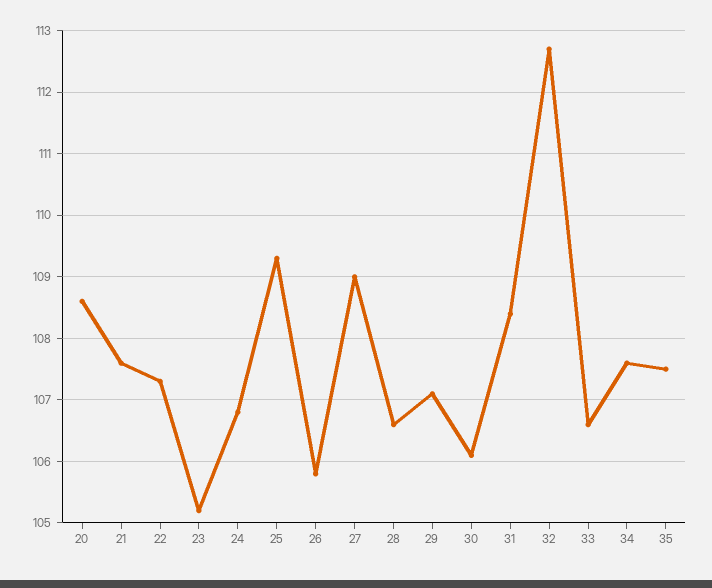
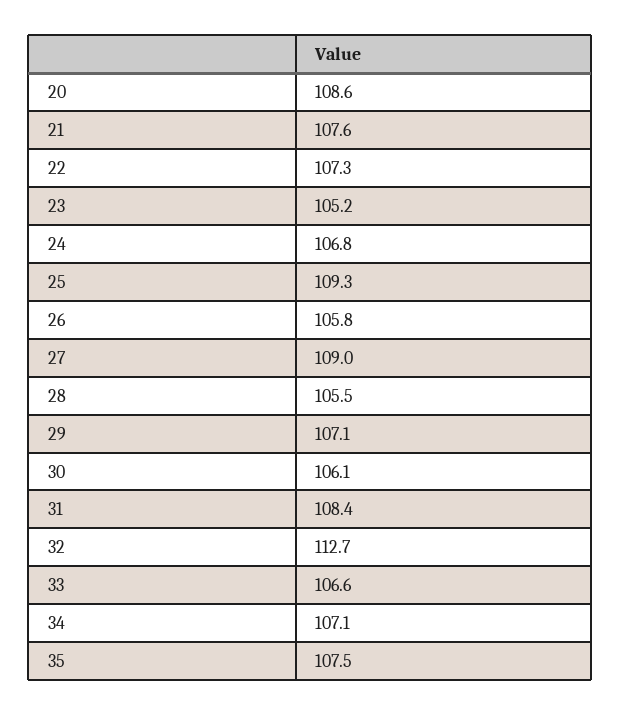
28: 106.6 -> 105.5
34: 107.6 -> 107.1

